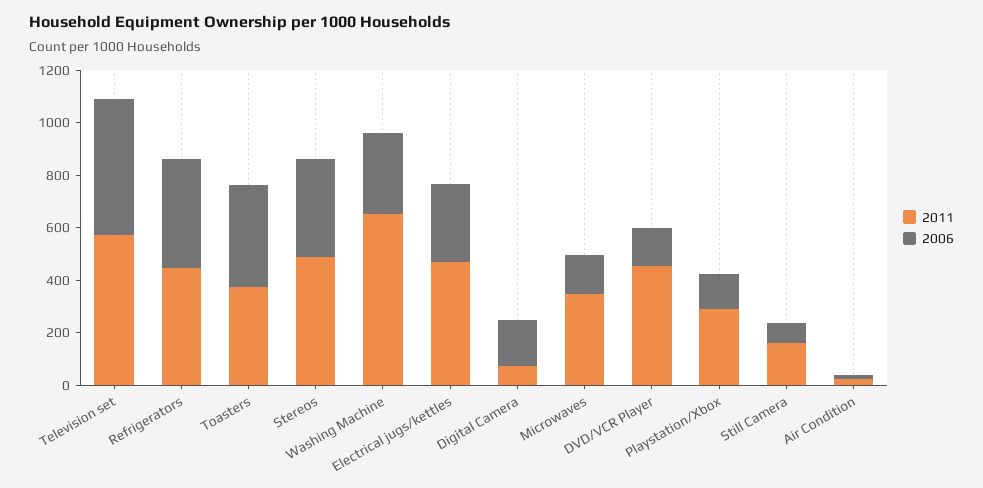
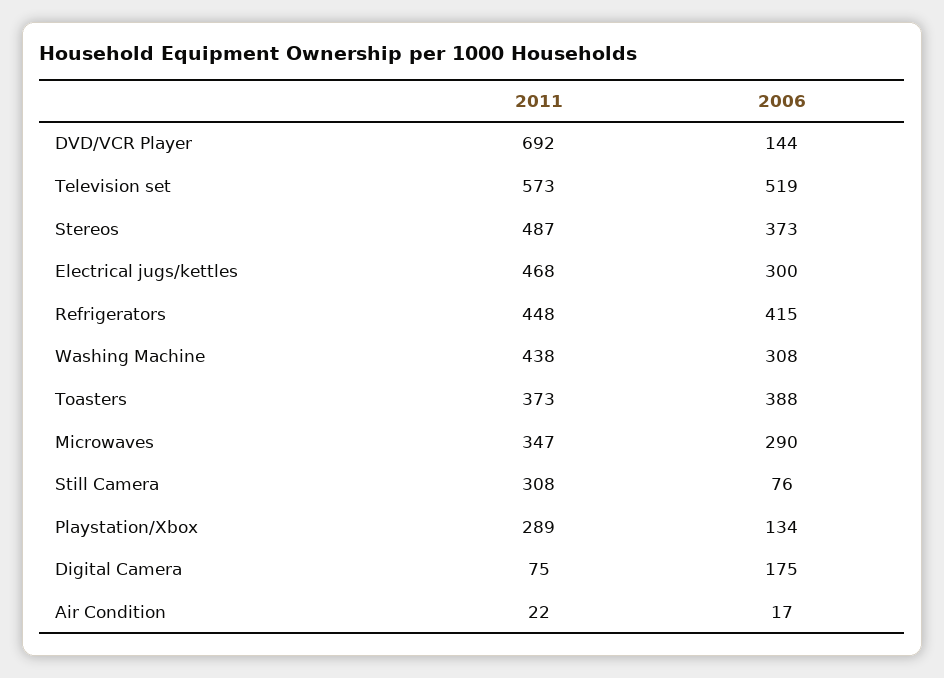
2011, Washing Machine: 650 -> 438
2006, Microwaves: 150 -> 290
2011, DVD/VCR Player: 450 -> 692
2011, Still Camera: 150 -> 308

